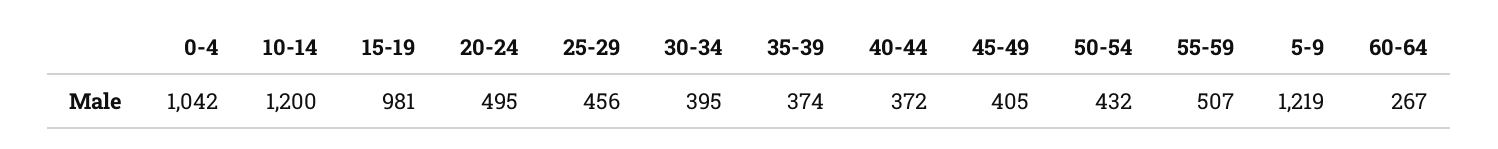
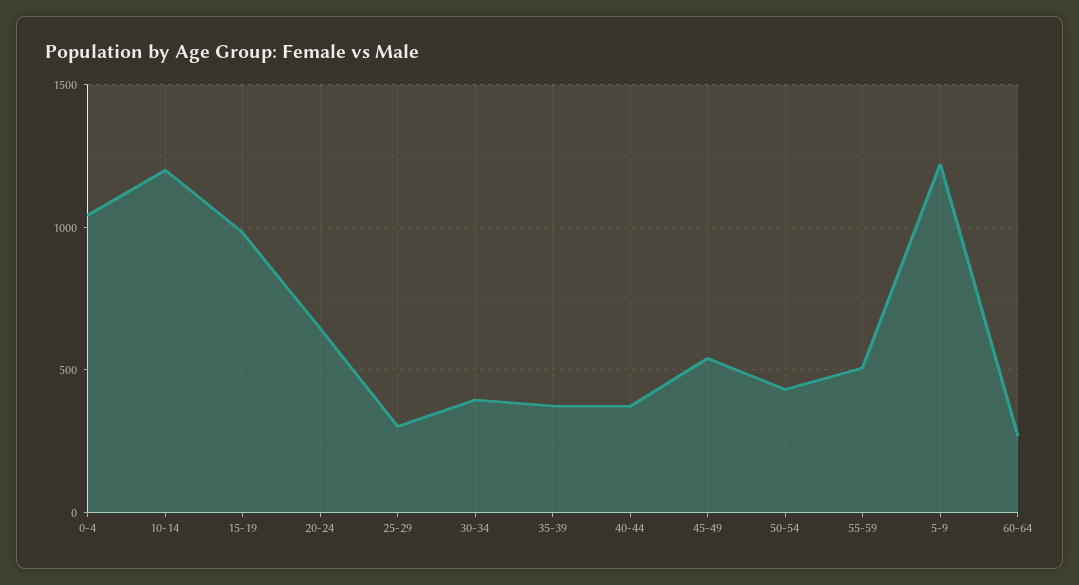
20-24: 495 -> 650
25-29: 456 -> 300
45-49: 405 -> 550

